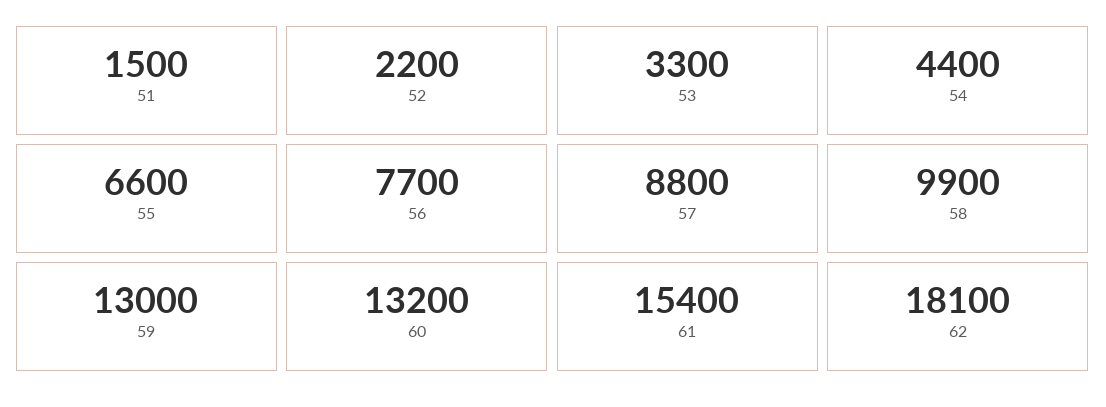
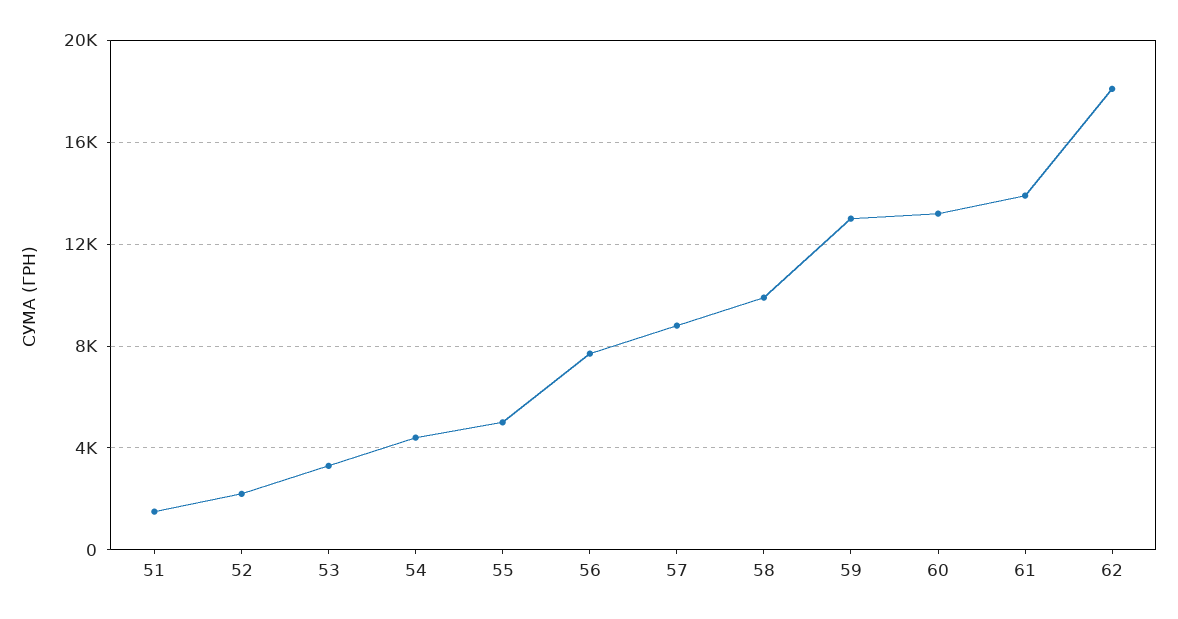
55: 6600 -> 5000
61: 15400 -> 14000

